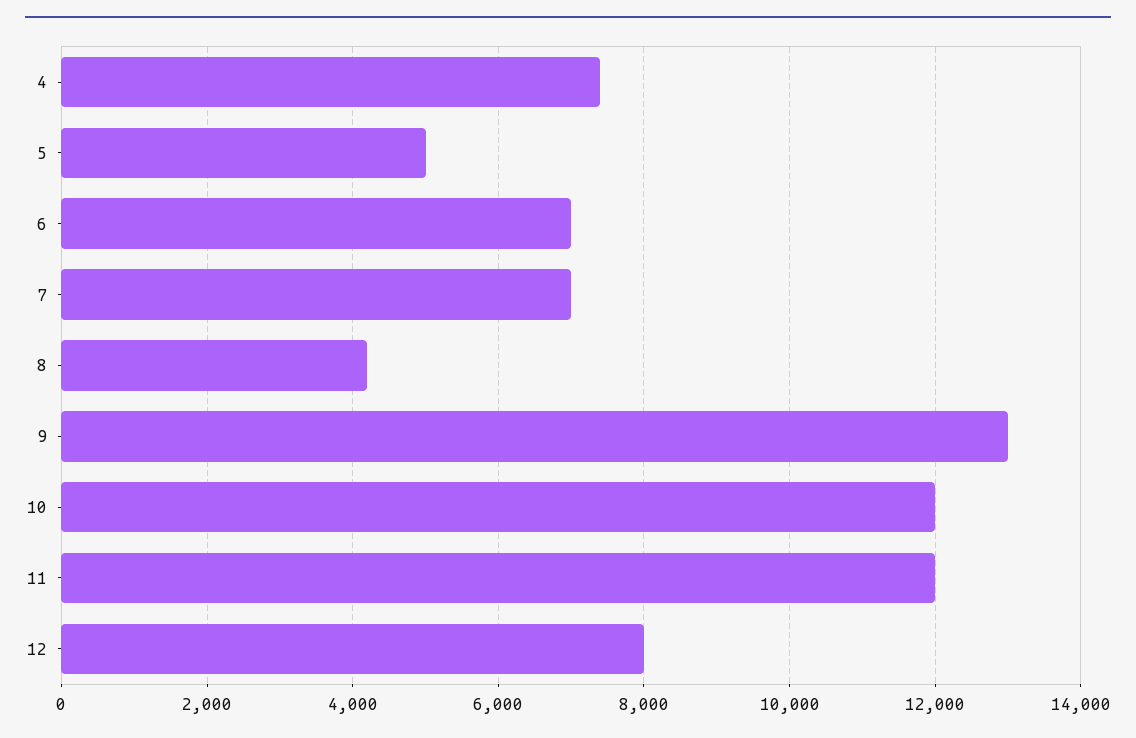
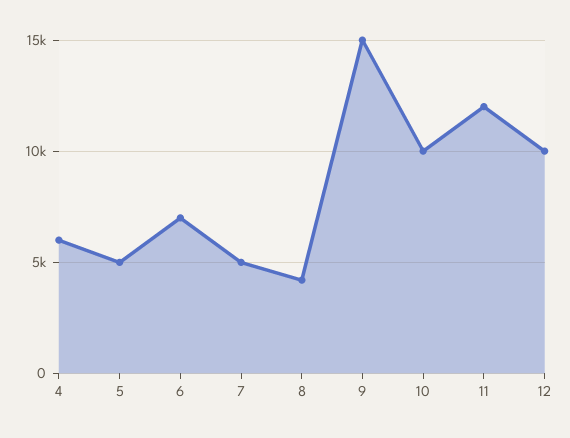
4: 7400 -> 6000
7: 7000 -> 5000
9: 13000 -> 15000
10: 12000 -> 10000
12: 8000 -> 10000

